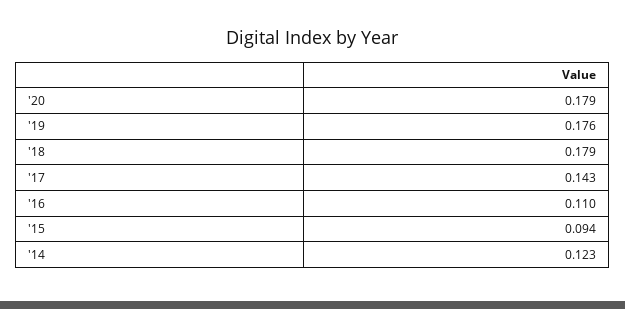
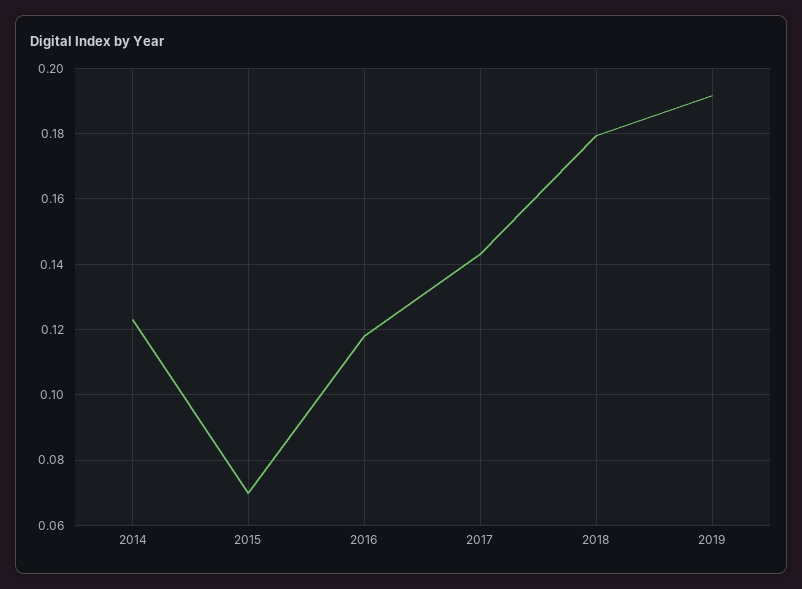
'20: 0.179 -> none
'19: 0.176 -> 0.192
'16: 0.11 -> 0.118
'15: 0.094 -> 0.07

